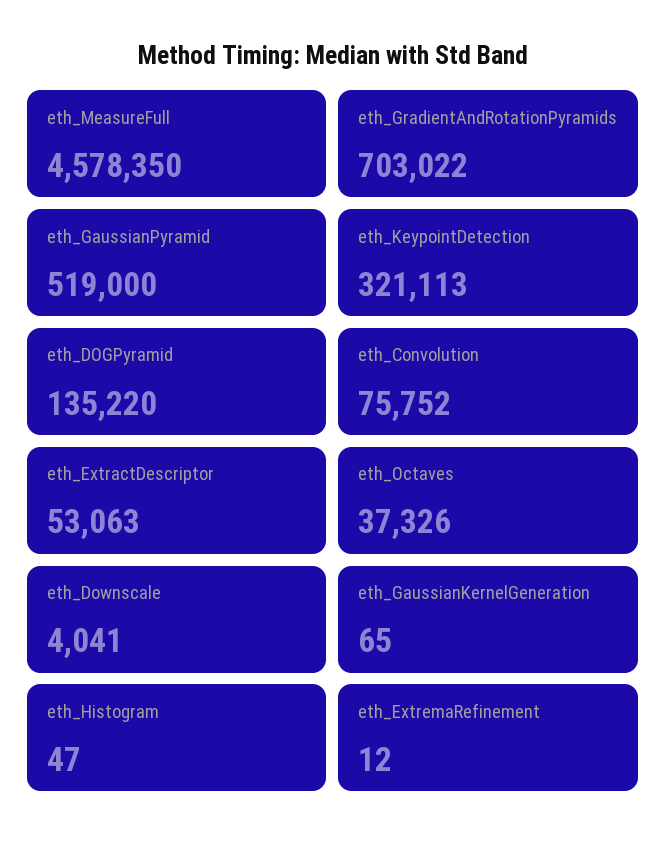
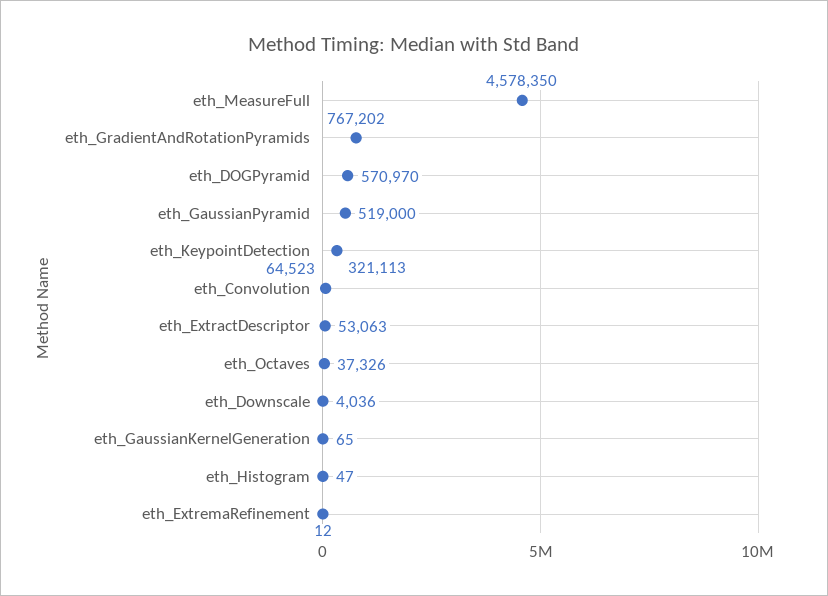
eth_GradientAndRotationPyramids: 703022 -> 767202
eth_DOGPyramid: 135220 -> 570970
eth_Convolution: 75752 -> 64523
eth_Downscale: 4041 -> 4036

